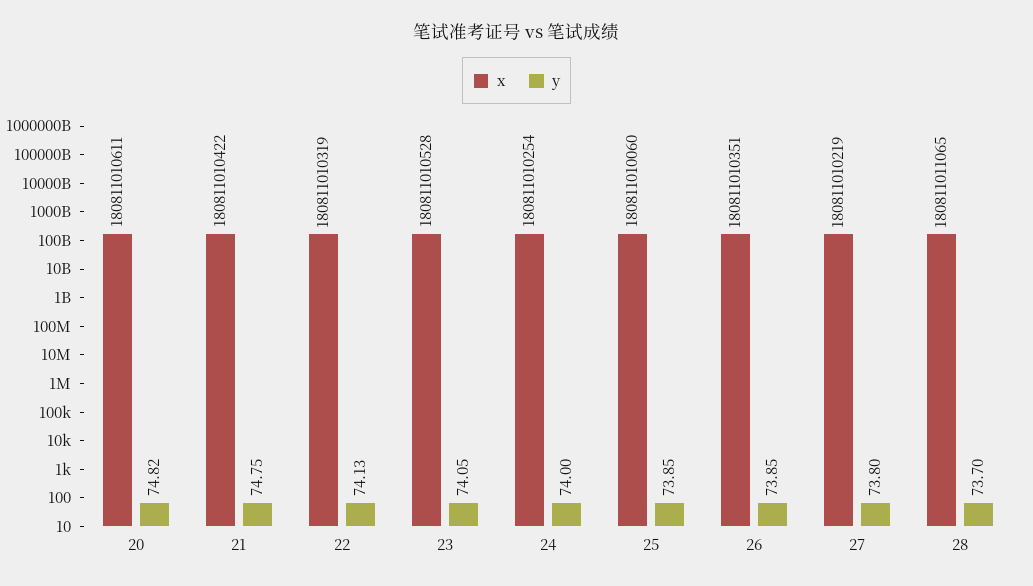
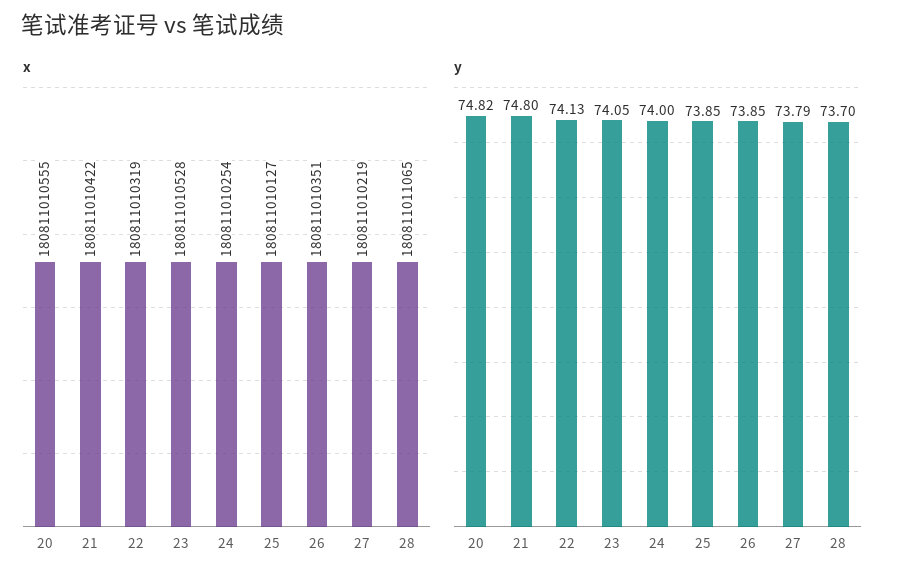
x, 20: 180811010611 -> 180811010555
y, 21: 74.75 -> 74.8
x, 25: 180811010060 -> 180811010127
y, 27: 73.8 -> 73.79

